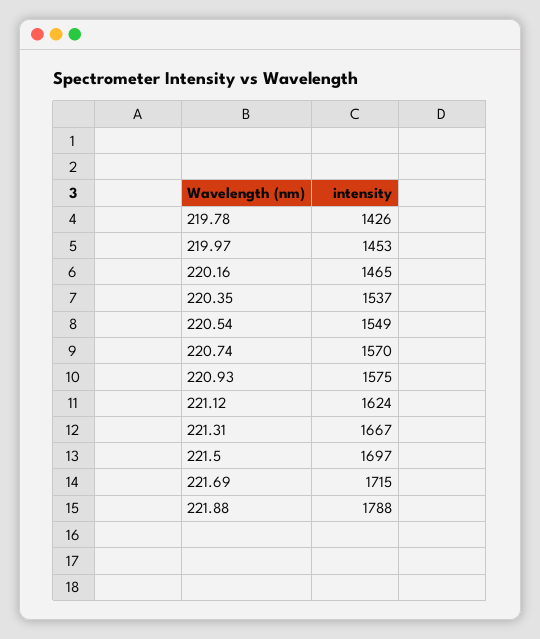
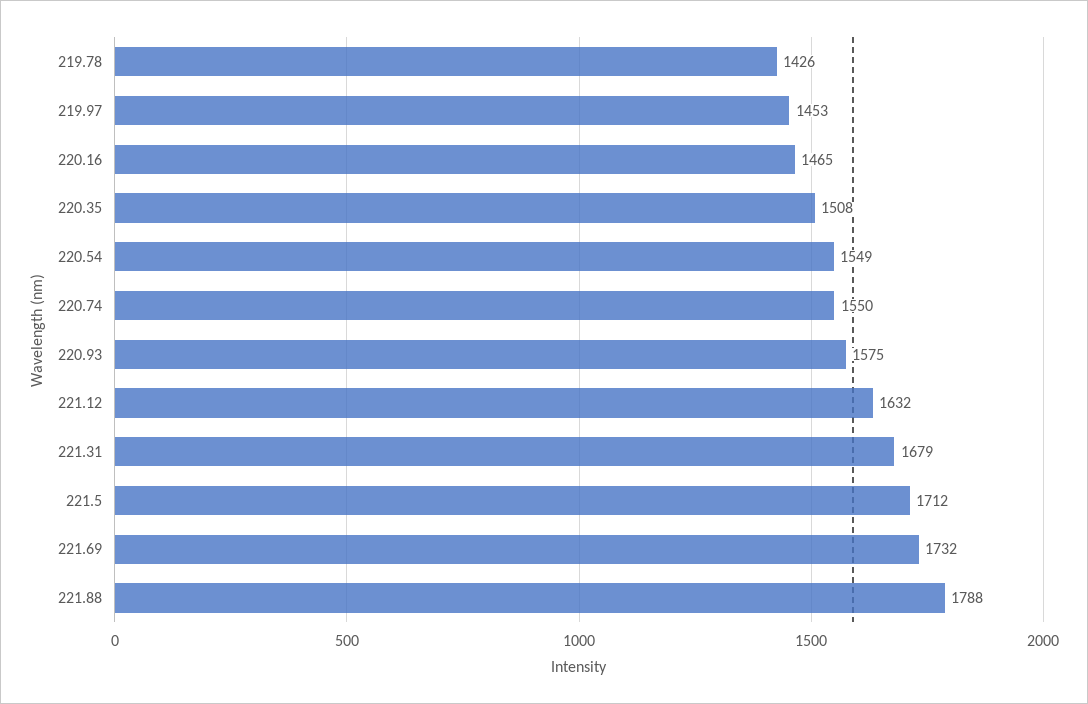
220.35: 1537 -> 1508
220.74: 1570 -> 1550
221.12: 1624 -> 1632
221.31: 1667 -> 1679
221.5: 1697 -> 1712
221.69: 1715 -> 1732

